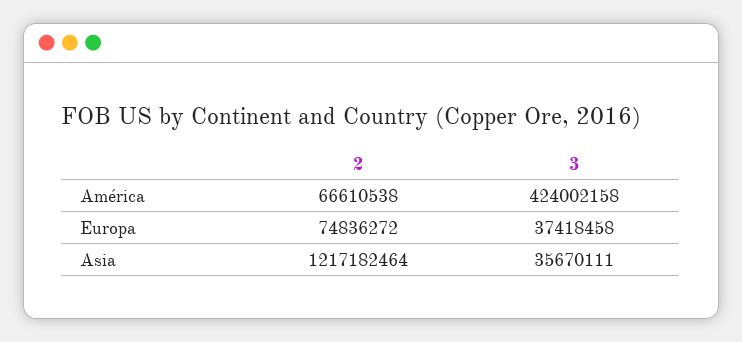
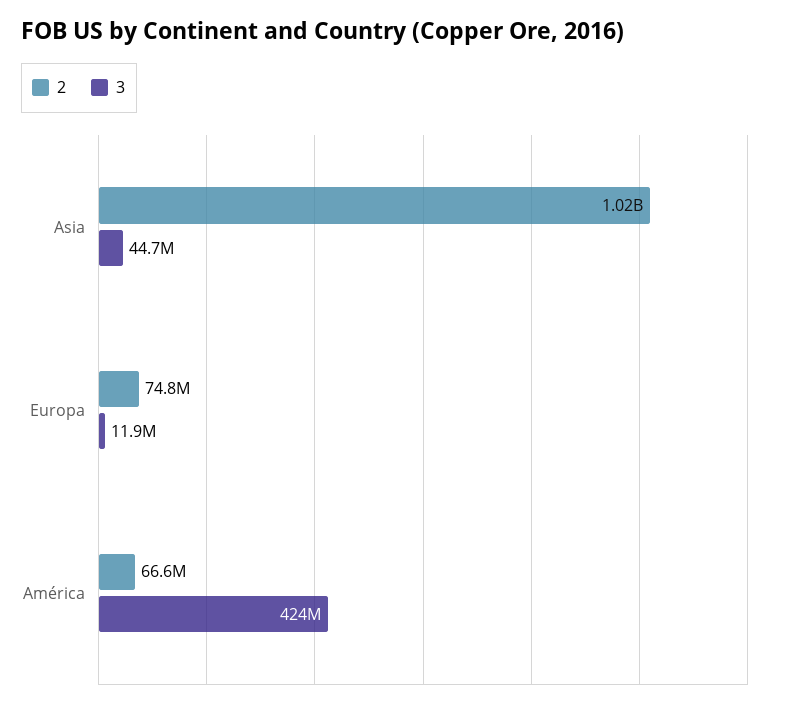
3, Europa: 37418458 -> 11900000
2, Asia: 1217182464 -> 1020000000
3, Asia: 35670111 -> 44700000

